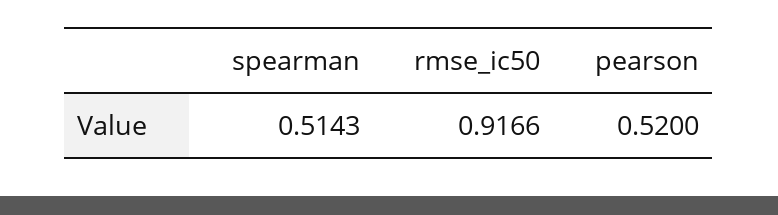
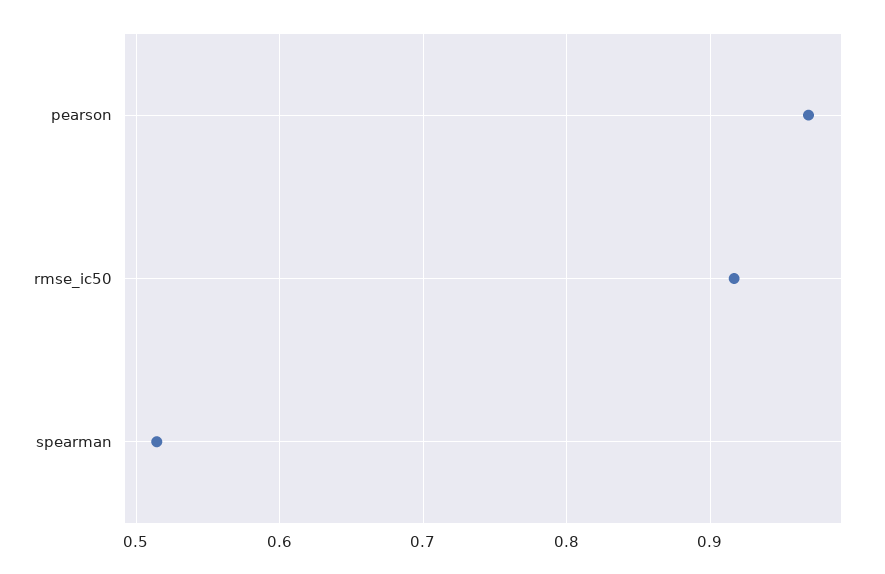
pearson: 0.52 -> 0.97

